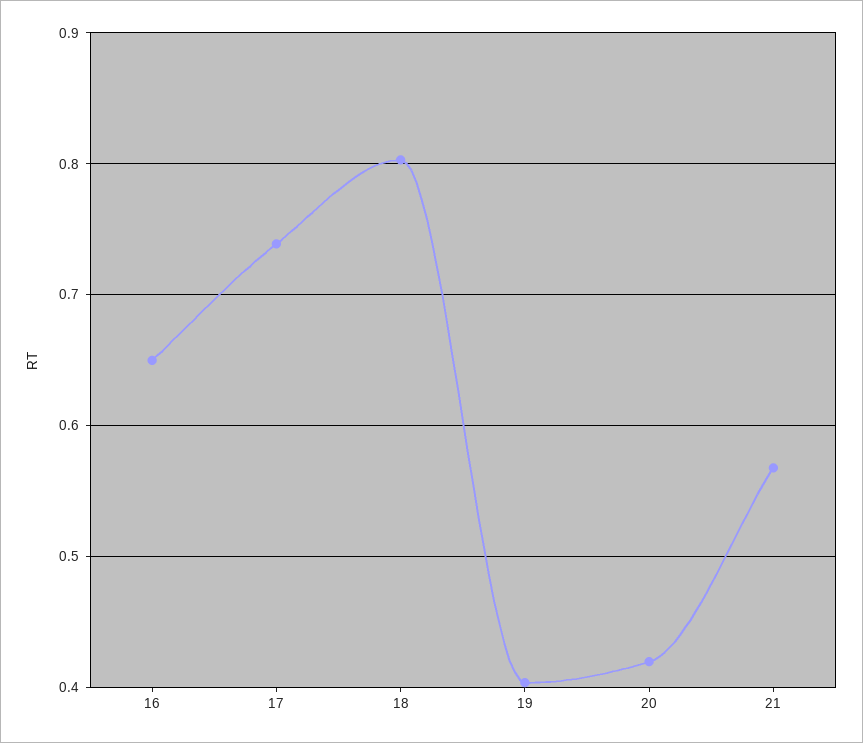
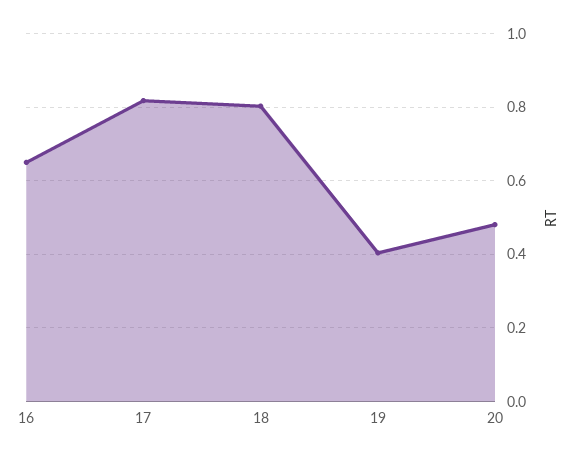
17: 0.74 -> 0.82
20: 0.42 -> 0.48
21: 0.57 -> none

